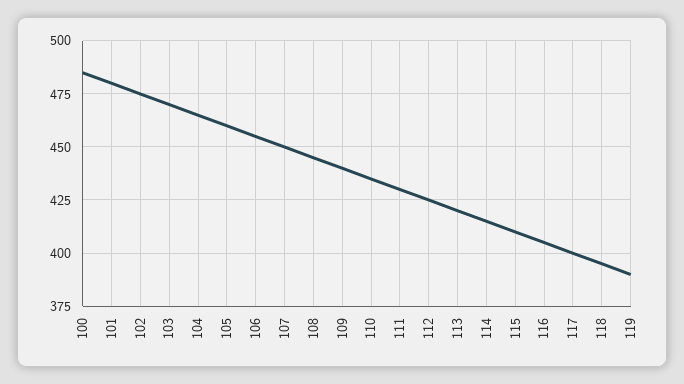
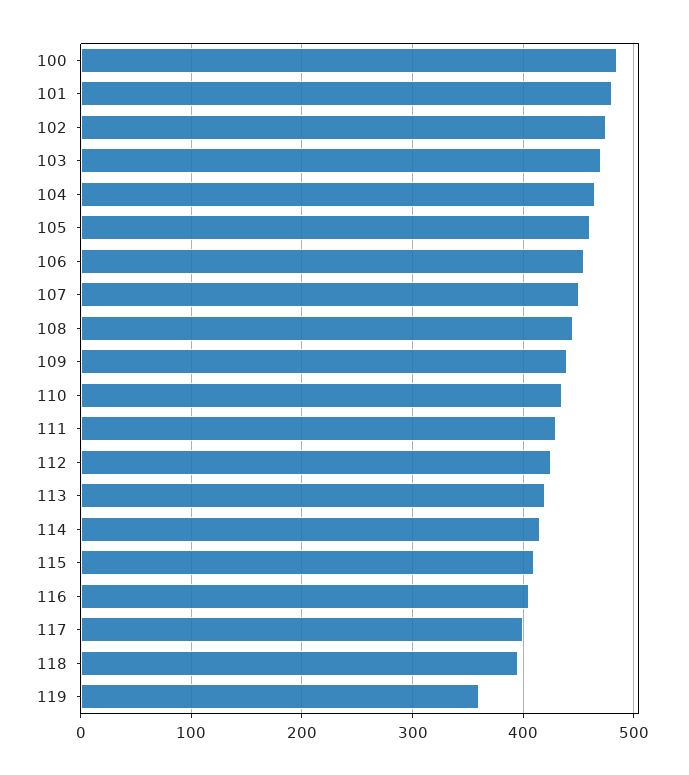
119: 390 -> 360

